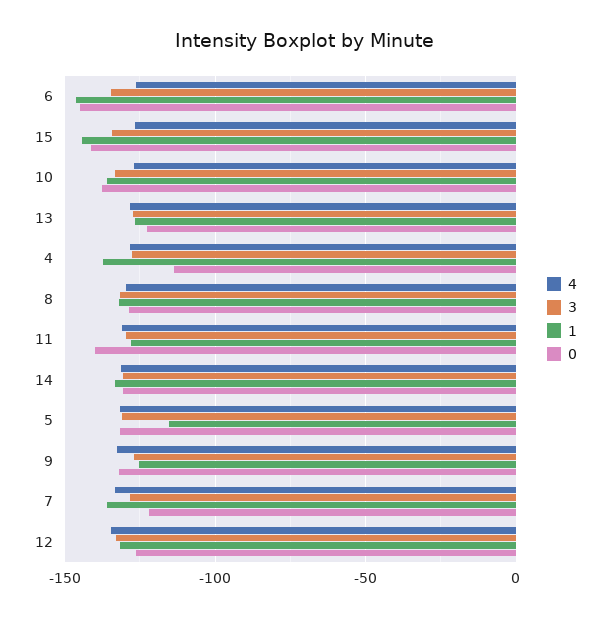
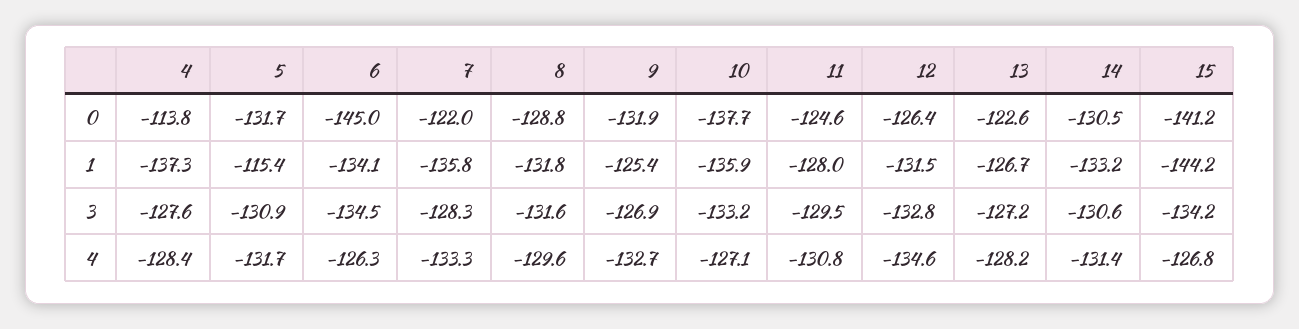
1, 6: -145 -> -134.1
0, 11: -140 -> -124.6

